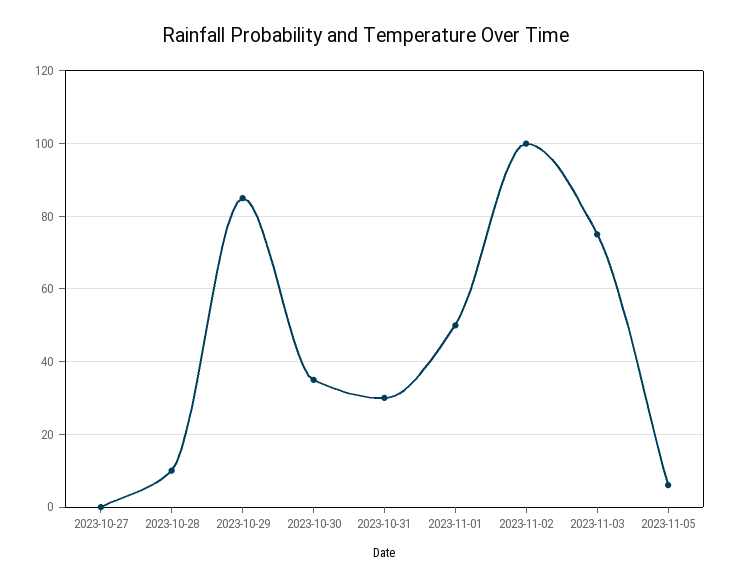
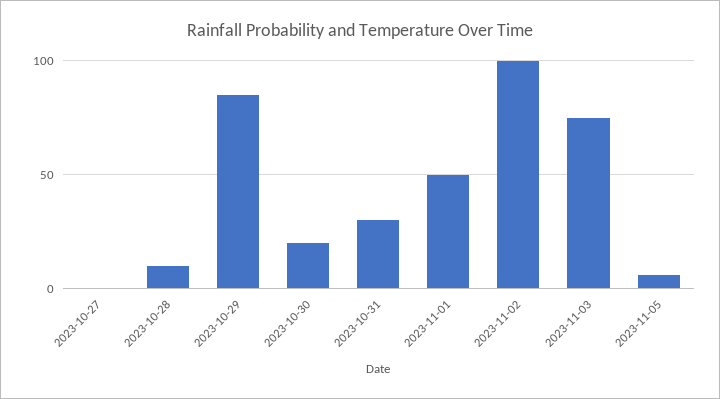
2023-10-30: 35 -> 20

